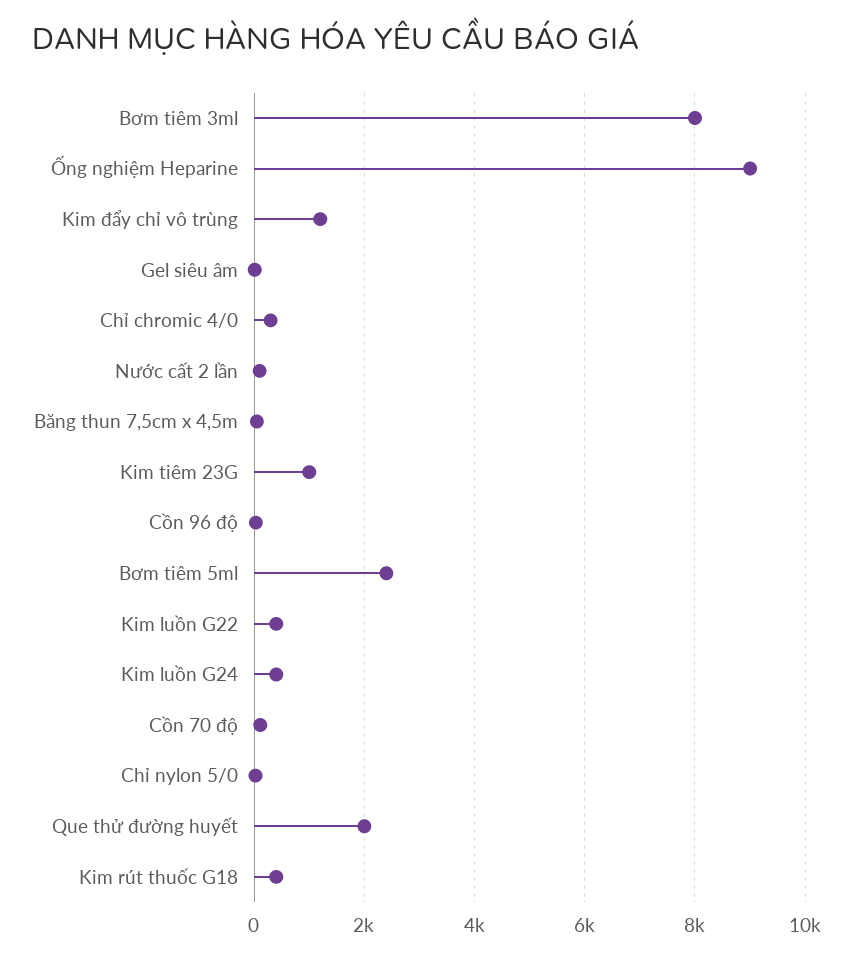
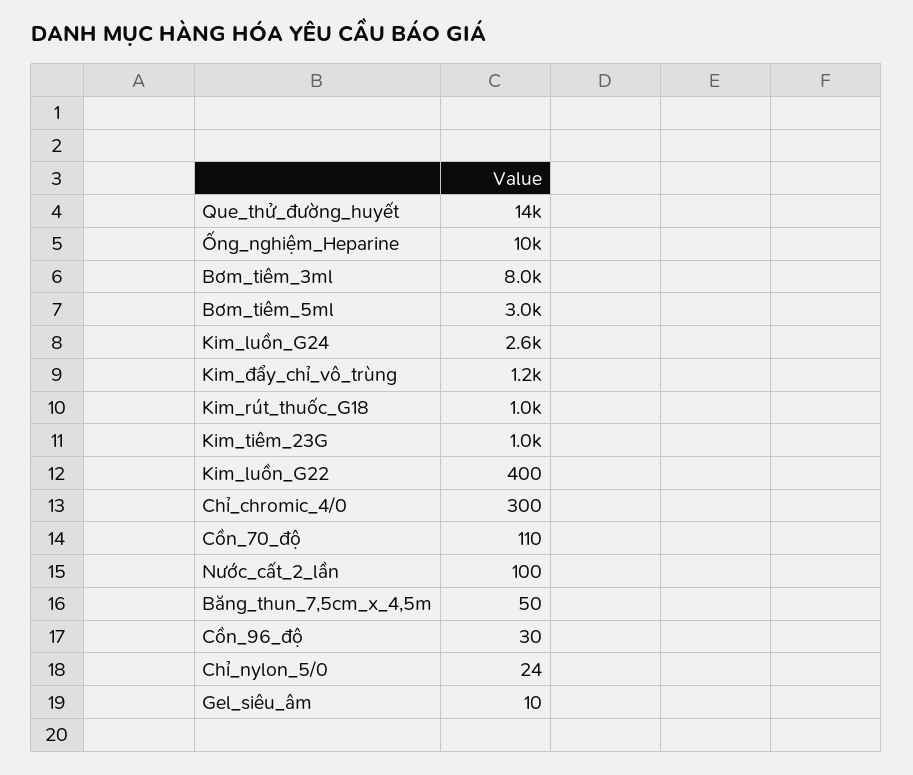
Ống nghiệm Heparine: 9000 -> 10000
Bơm tiêm 5ml: 2400 -> 3000
Kim luồn G24: 400 -> 2600
Que thử đường huyết: 2000 -> 14000
Kim rút thuốc G18: 400 -> 1000

